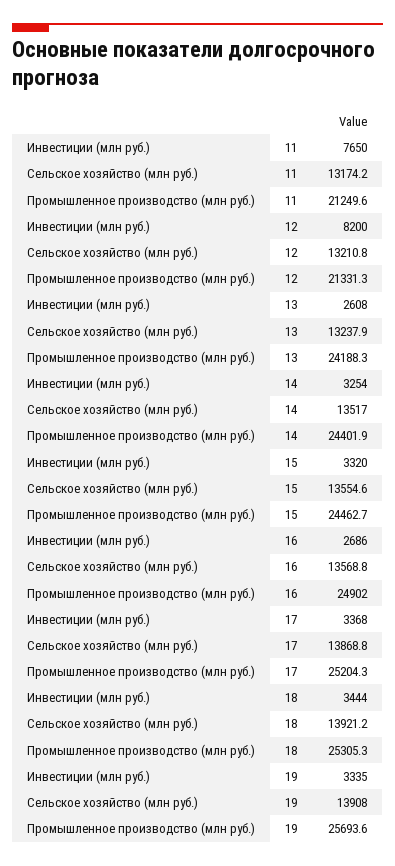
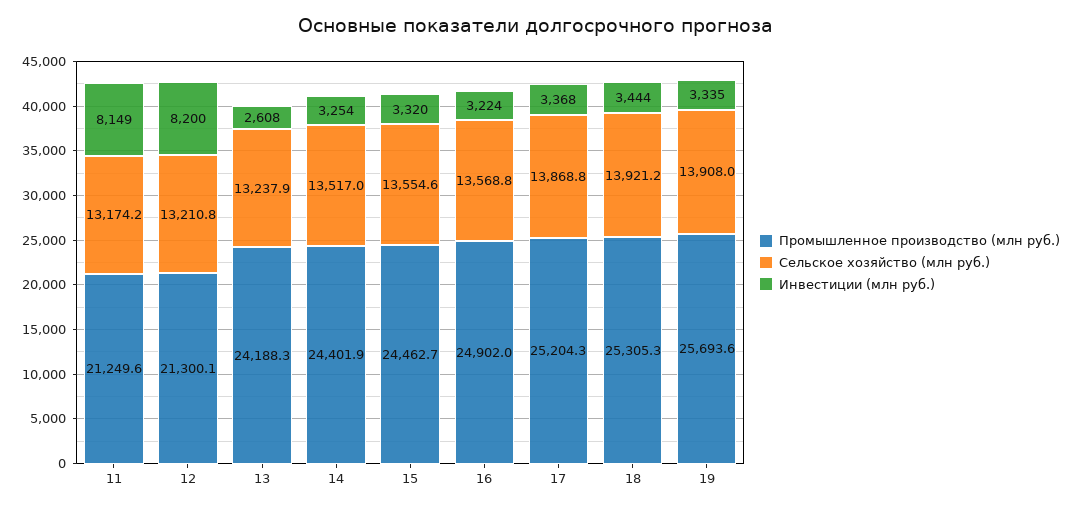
Инвестиции (млн руб.), 11: 7650 -> 8149
Промышленное производство (млн руб.), 12: 21331.3 -> 21300.1
Инвестиции (млн руб.), 16: 2686 -> 3224

